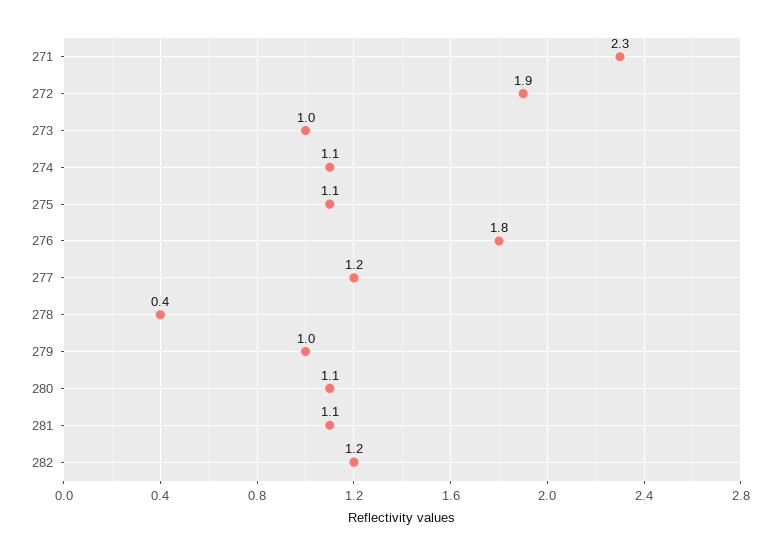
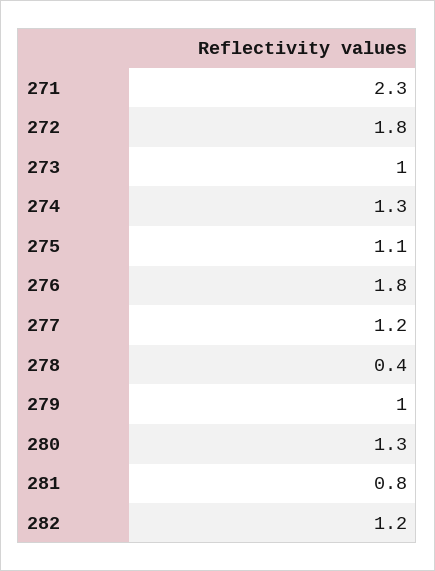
272: 1.9 -> 1.8
274: 1.1 -> 1.3
280: 1.1 -> 1.3
281: 1.1 -> 0.8

